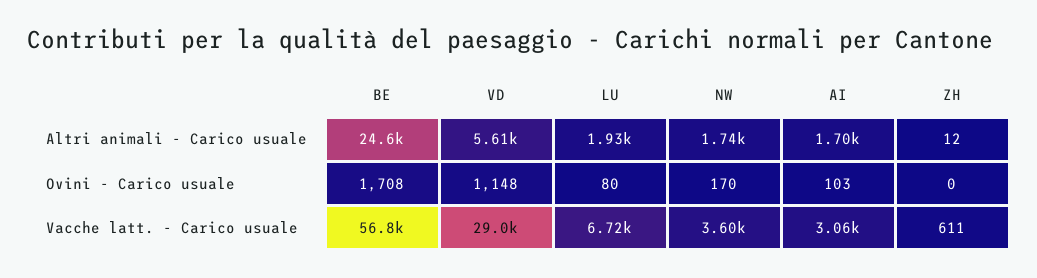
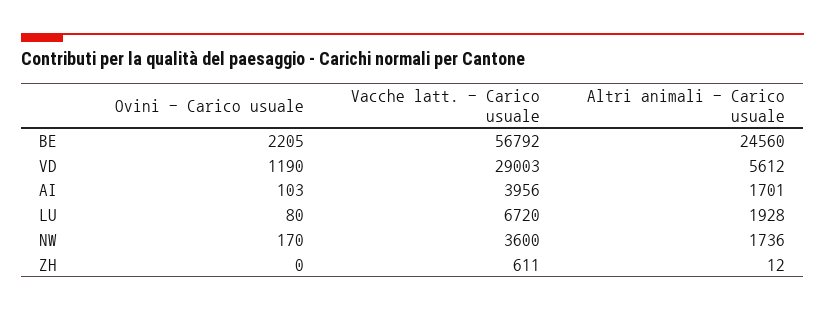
BE, Ovini - Carico usuale: 1708 -> 2205
VD, Ovini - Carico usuale: 1148 -> 1190
AI, Vacche latt. - Carico usuale: 3060 -> 3956

